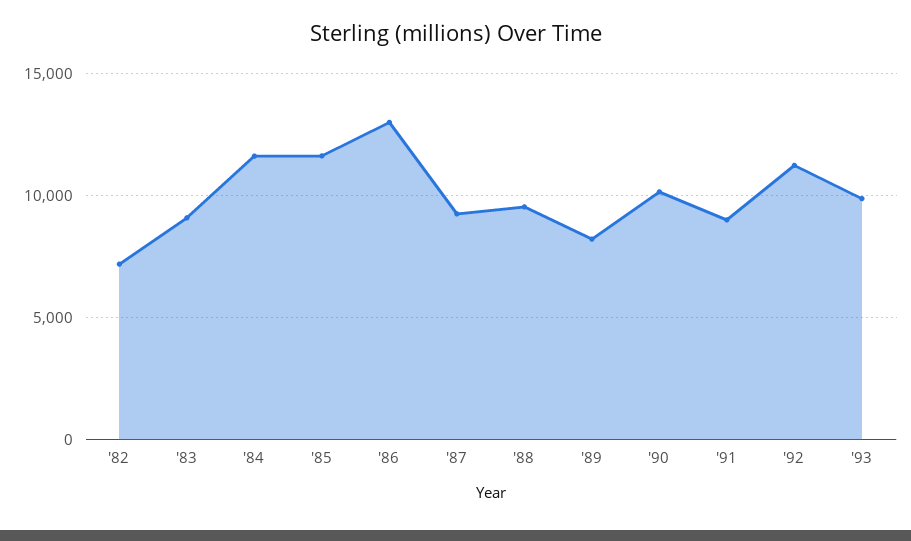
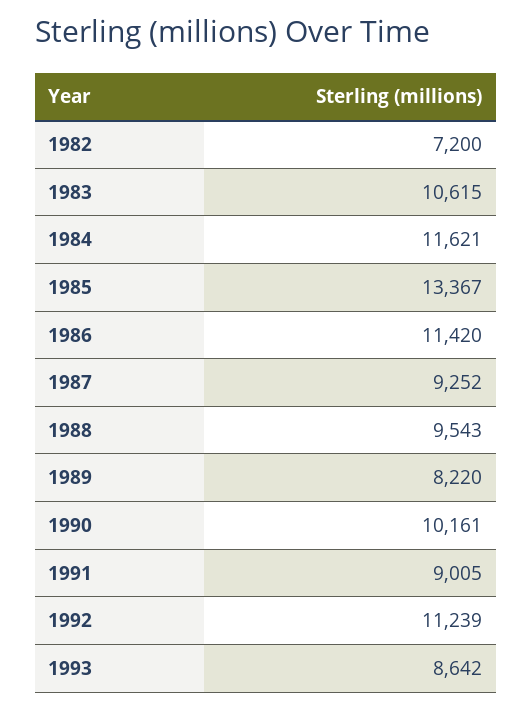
'83: 9000 -> 10615
'85: 11500 -> 13367
'86: 13000 -> 11420
'93: 10000 -> 8642

